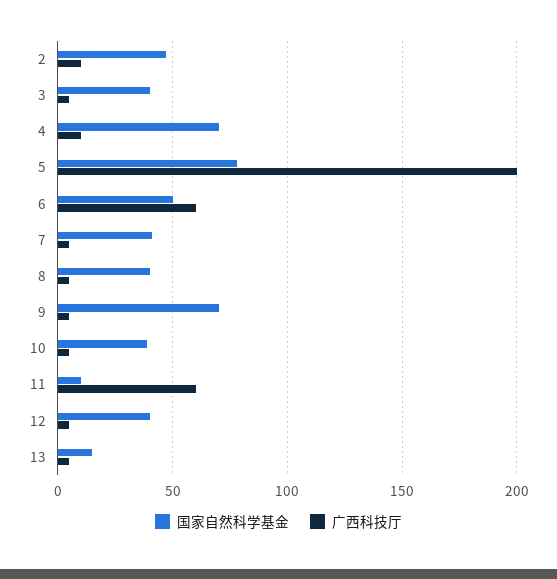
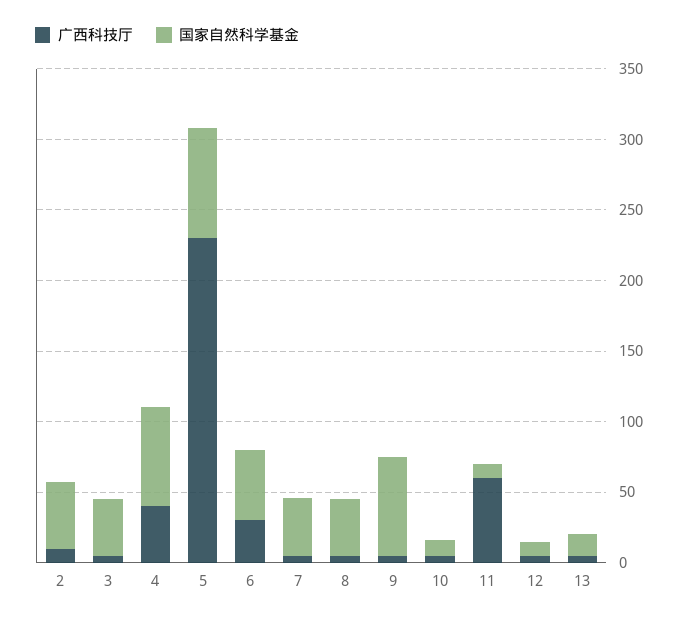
广西科技厅, 4: 10 -> 40
广西科技厅, 5: 200 -> 230
广西科技厅, 6: 60 -> 30
国家自然科学基金, 10: 40 -> 10
国家自然科学基金, 12: 40 -> 10

